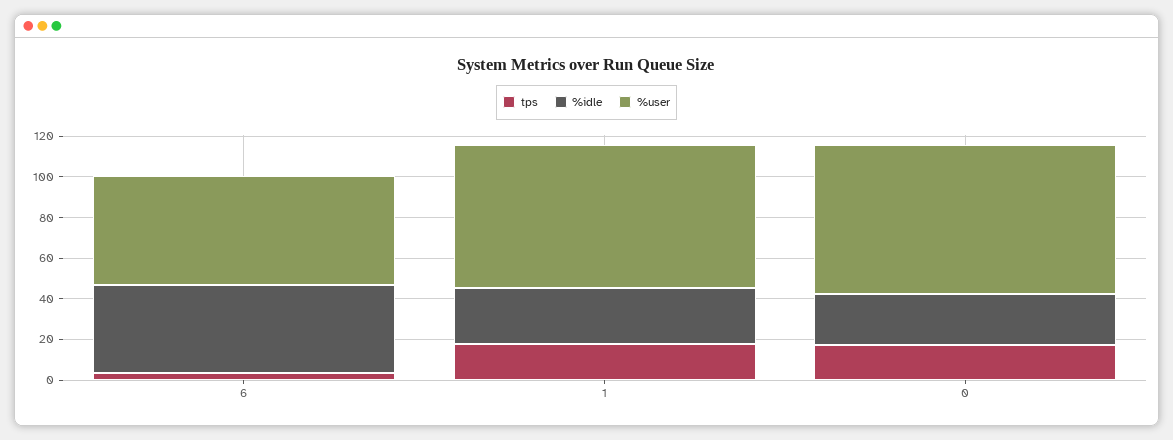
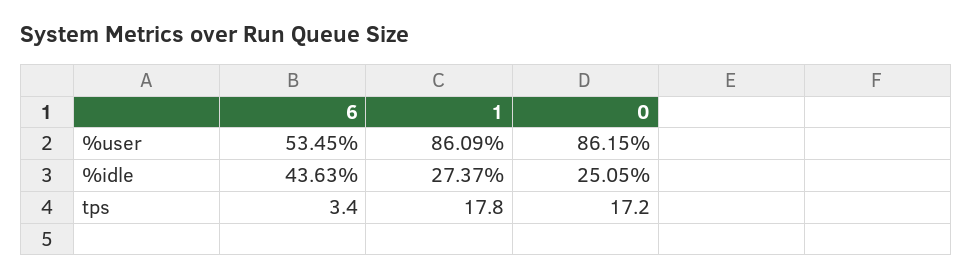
%user, 1: 70 -> 86.09
%user, 0: 75 -> 86.15

